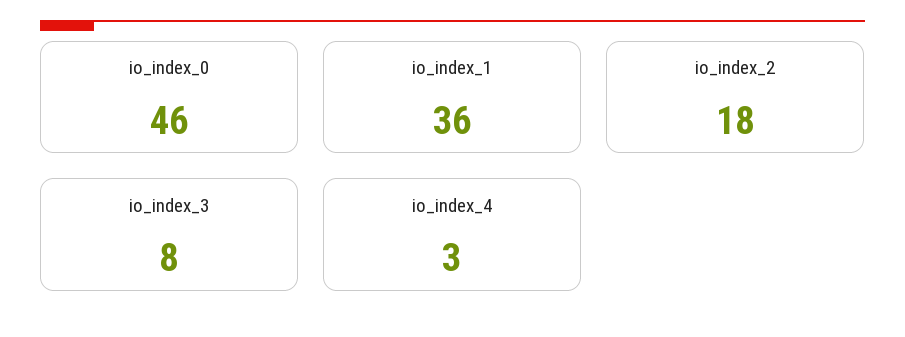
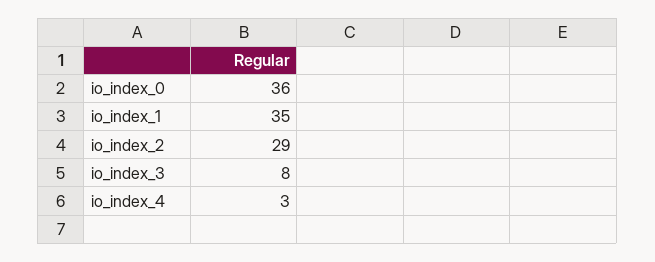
io_index_0: 46 -> 36
io_index_1: 36 -> 35
io_index_2: 18 -> 29

